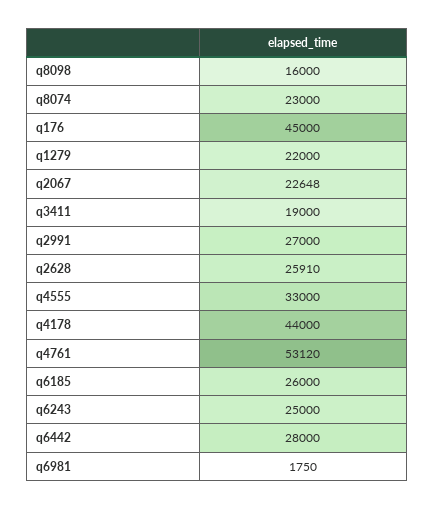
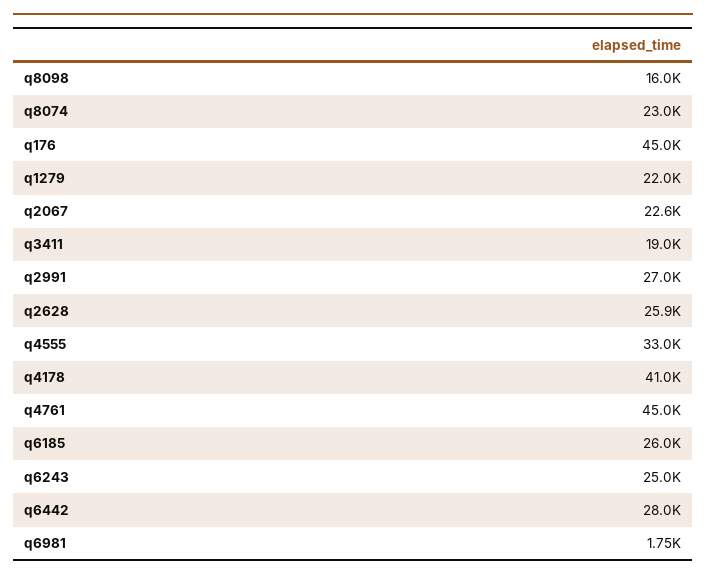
q4178: 44000 -> 41000
q4761: 53120 -> 45000

